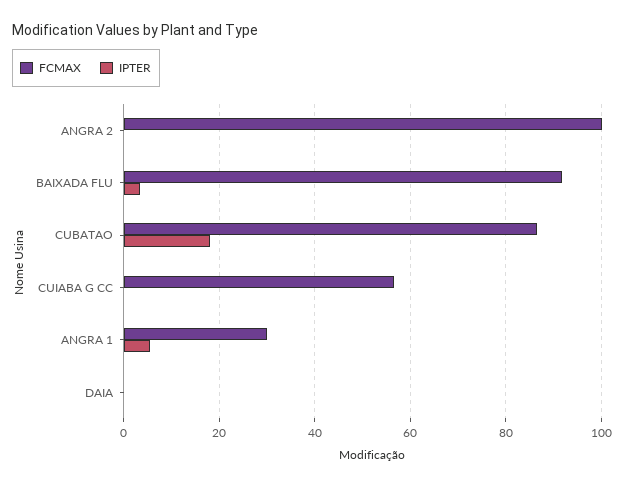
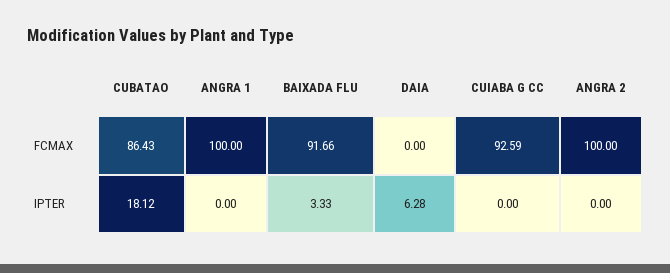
FCMAX, CUIABA G CC: 56 -> 92.59
FCMAX, ANGRA 1: 30 -> 100
IPTER, ANGRA 1: 6 -> 0
IPTER, DAIA: 0 -> 6.28

